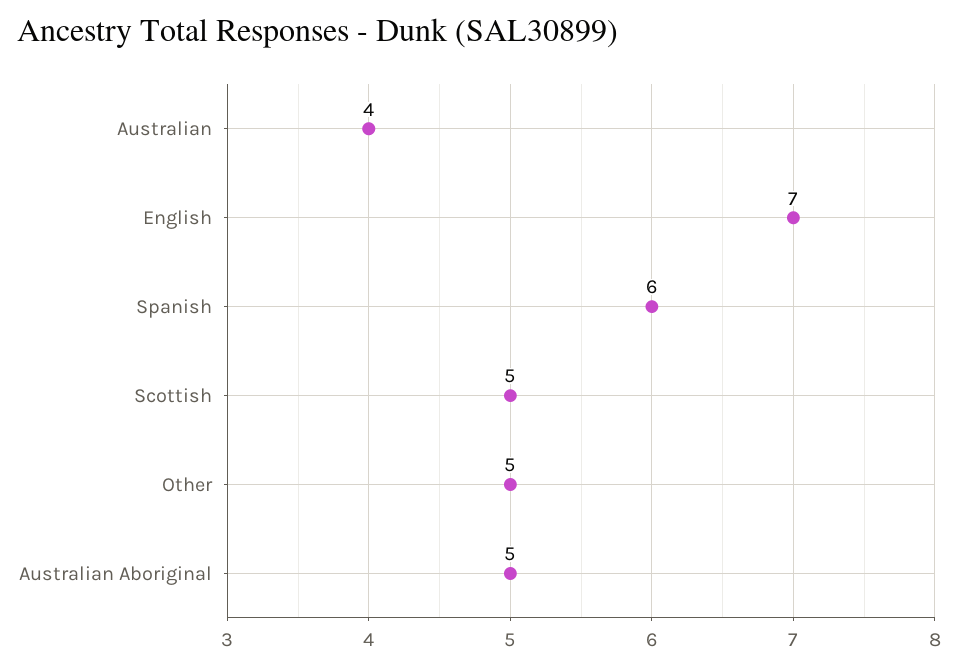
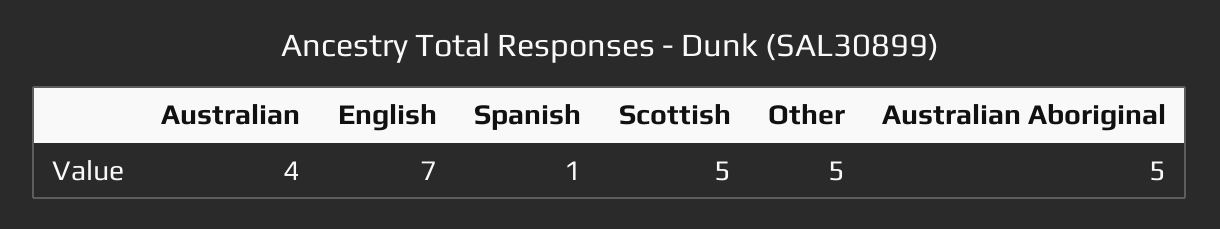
Spanish: 6 -> 1

